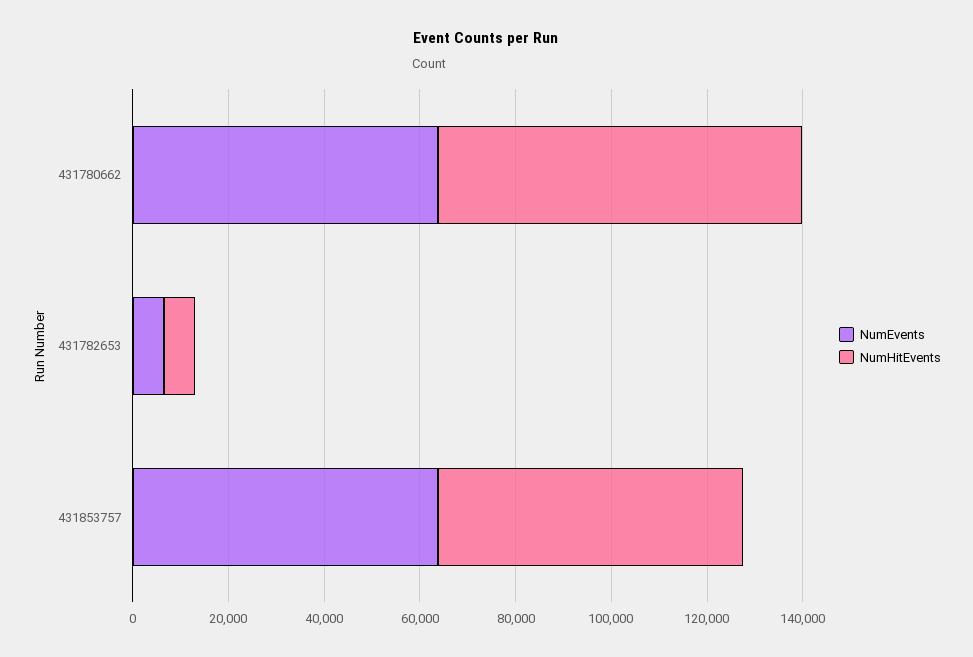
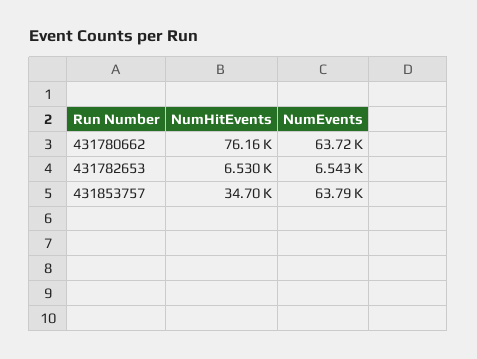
NumHitEvents, 431853757: 65000 -> 34700

